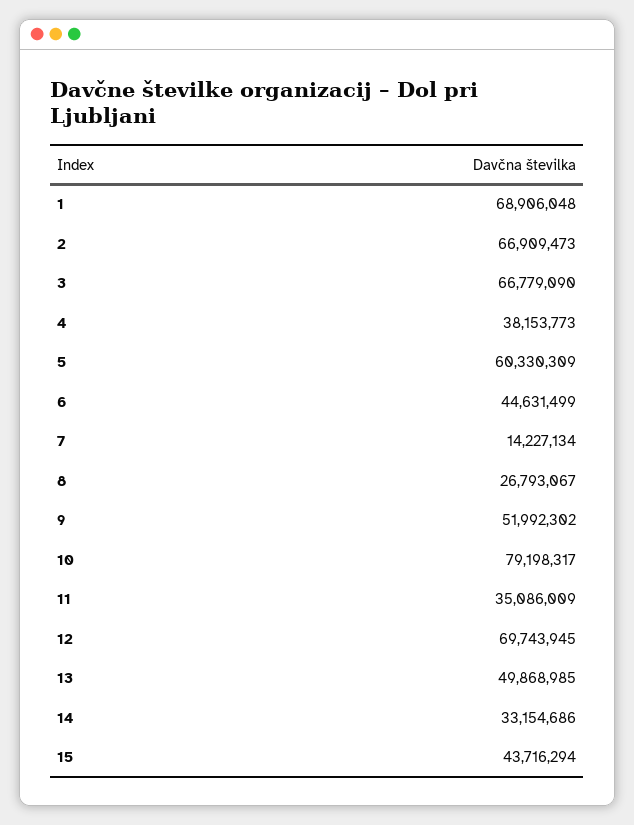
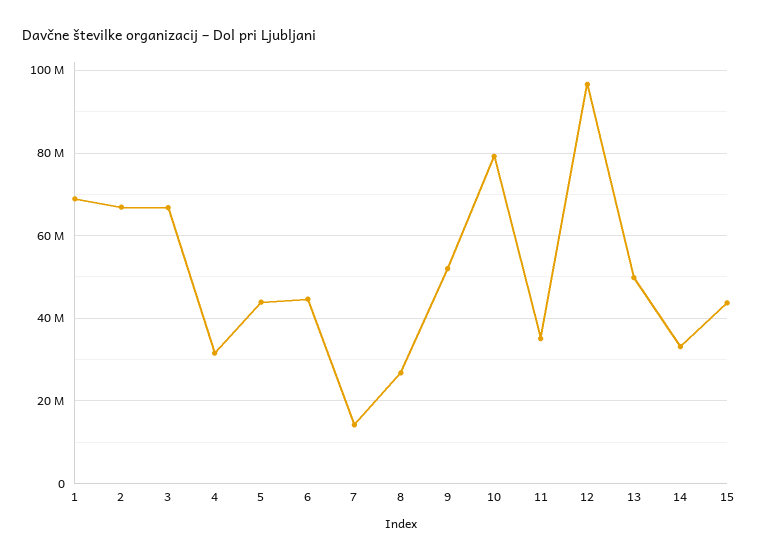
4: 38153773 -> 32000000
5: 60330309 -> 44000000
12: 69743945 -> 96000000

